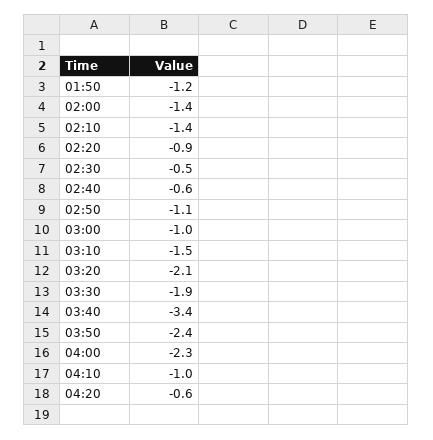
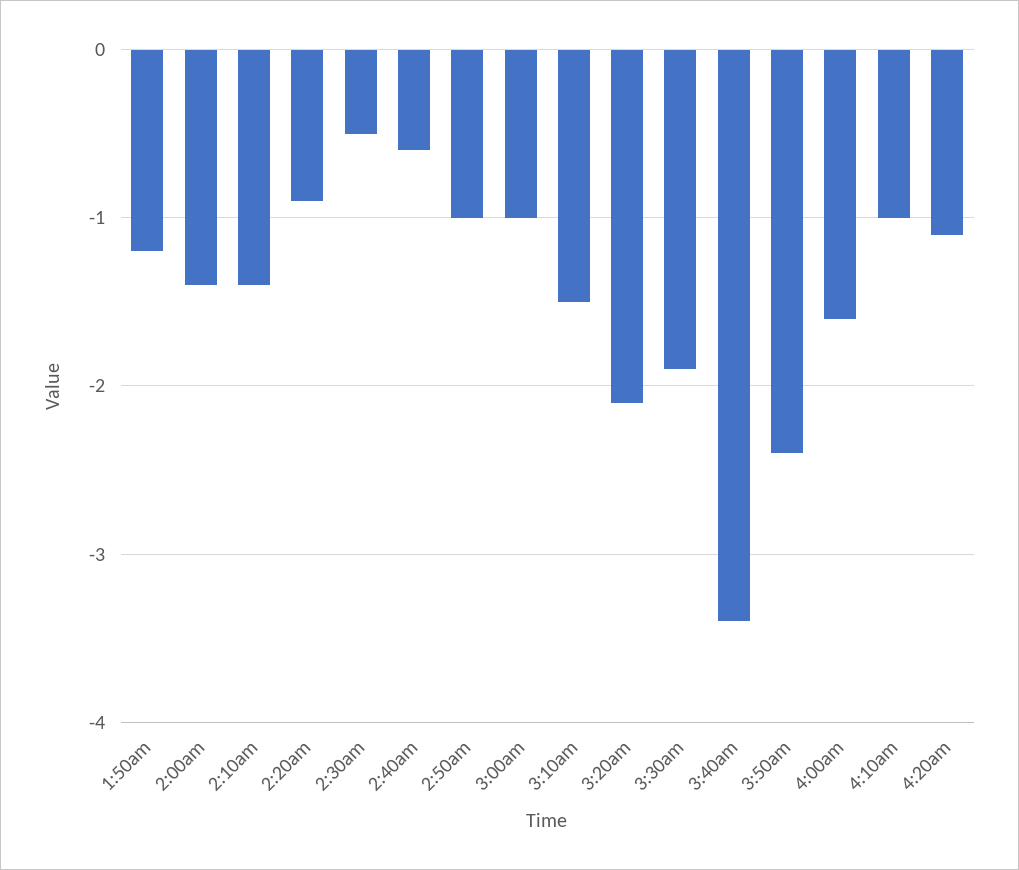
02:50: -1.1 -> -1
04:00: -2.3 -> -1.6
04:20: -0.6 -> -1.1

